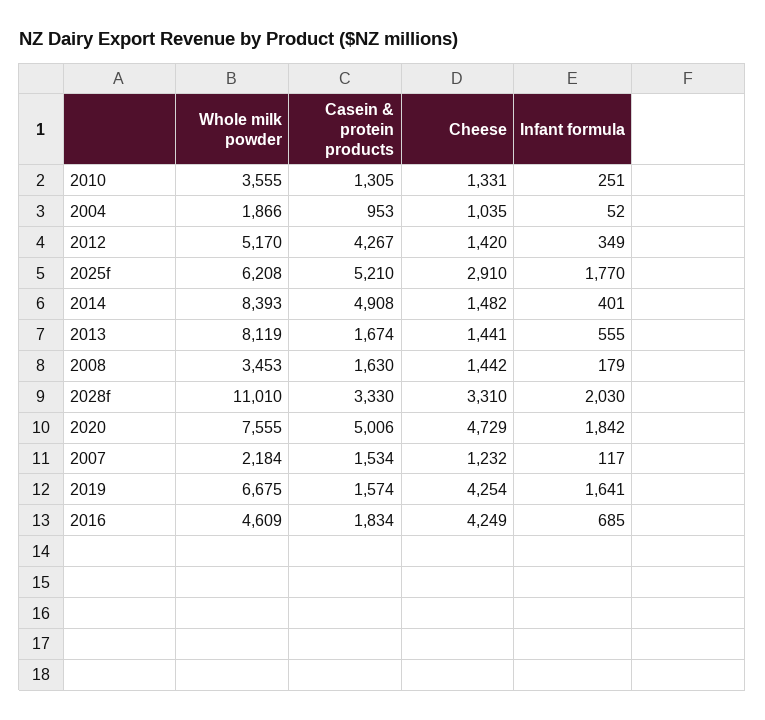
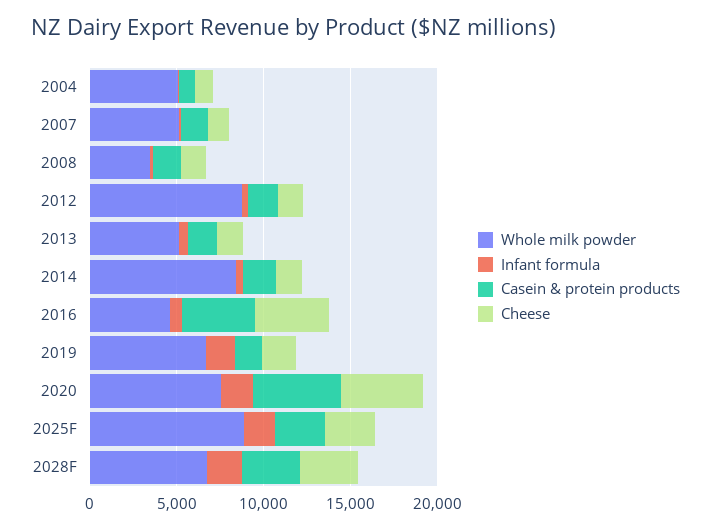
Whole milk powder, 2010: 3555 -> none
Casein & protein products, 2010: 1305 -> none
Cheese, 2010: 1331 -> none
Infant formula, 2010: 251 -> none
Whole milk powder, 2004: 1866 -> 5000
Whole milk powder, 2012: 5170 -> 9000
Casein & protein products, 2012: 4267 -> 2000
Whole milk powder, 2025f: 6208 -> 9000
Casein & protein products, 2025f: 5210 -> 3000
Casein & protein products, 2014: 4908 -> 2000
Whole milk powder, 2013: 8119 -> 5000
Whole milk powder, 2028f: 11010 -> 7000
Whole milk powder, 2007: 2184 -> 5000
Cheese, 2019: 4254 -> 2000
Casein & protein products, 2016: 1834 -> 4000

